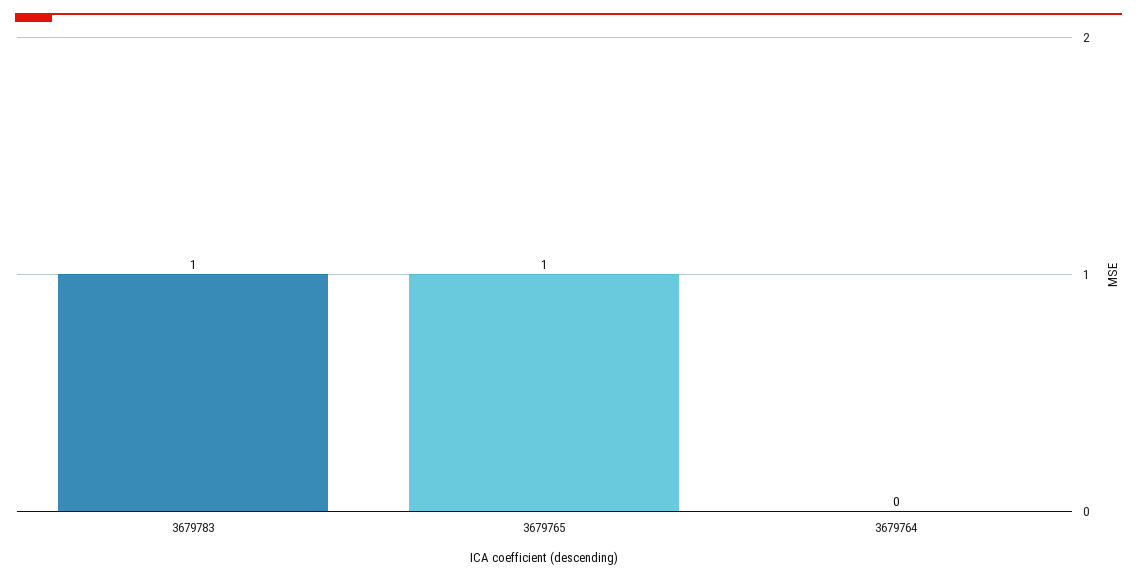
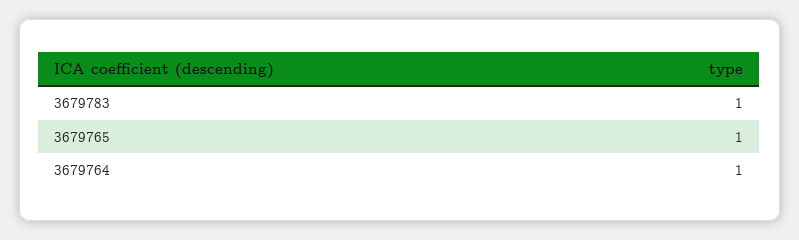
3679764: 0 -> 1

